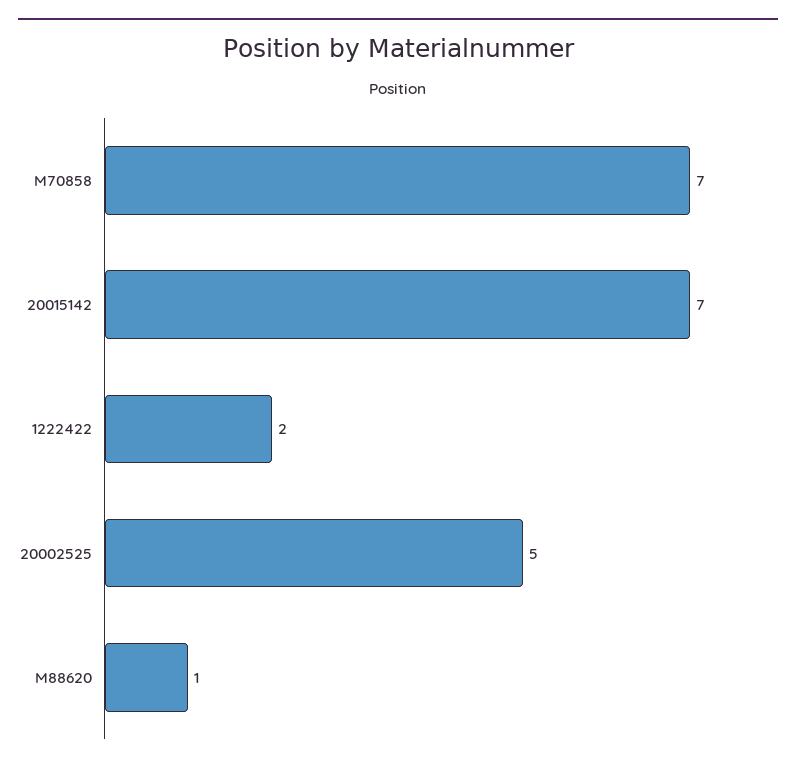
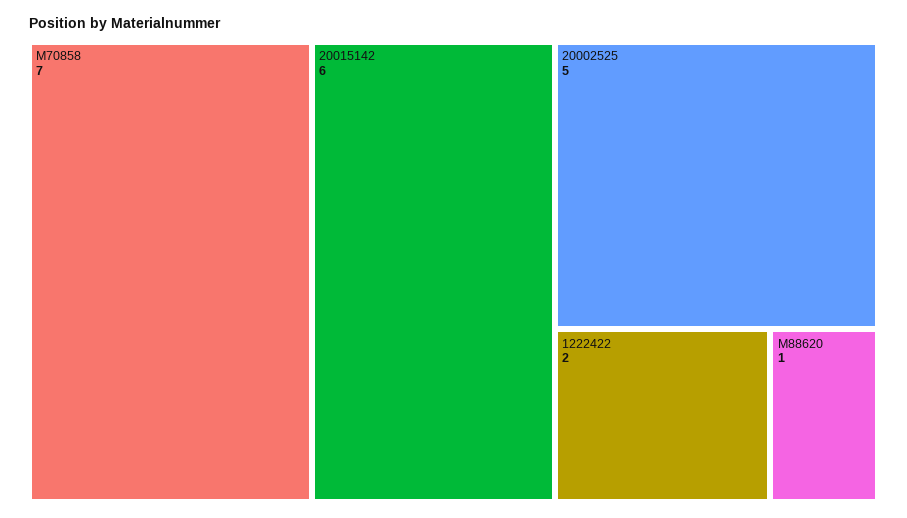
20015142: 7 -> 6

